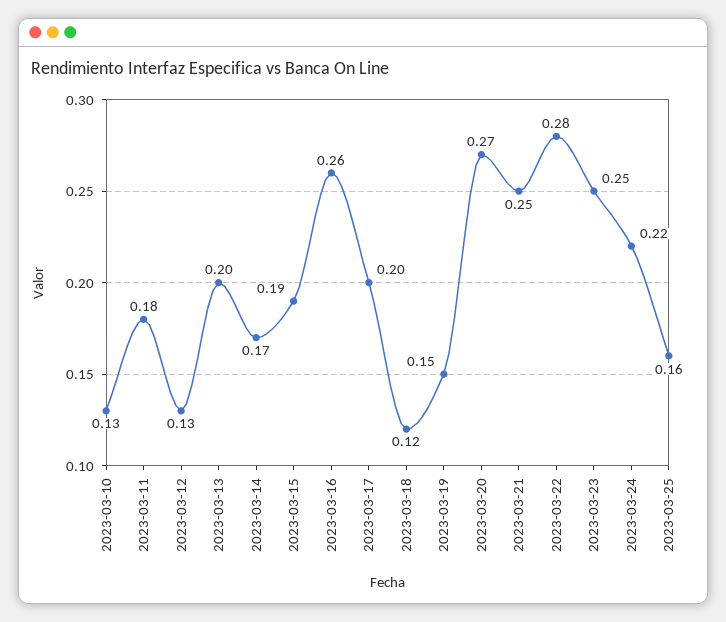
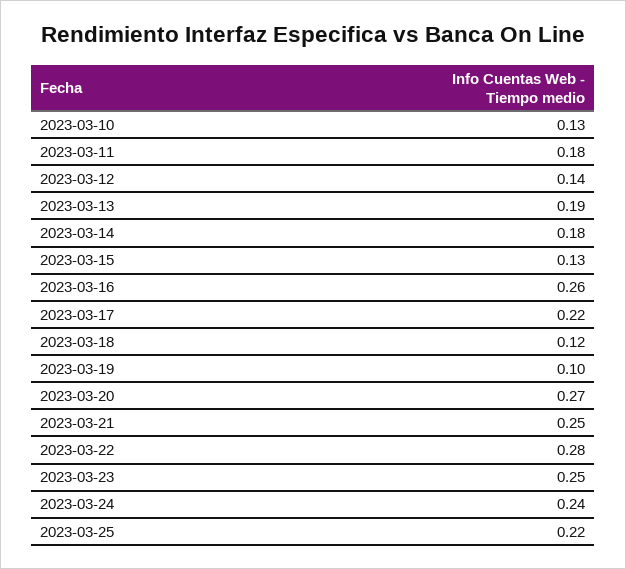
2023-03-12: 0.13 -> 0.14
2023-03-13: 0.2 -> 0.19
2023-03-14: 0.17 -> 0.18
2023-03-15: 0.19 -> 0.13
2023-03-17: 0.2 -> 0.22
2023-03-19: 0.15 -> 0.1
2023-03-24: 0.22 -> 0.24
2023-03-25: 0.16 -> 0.22

